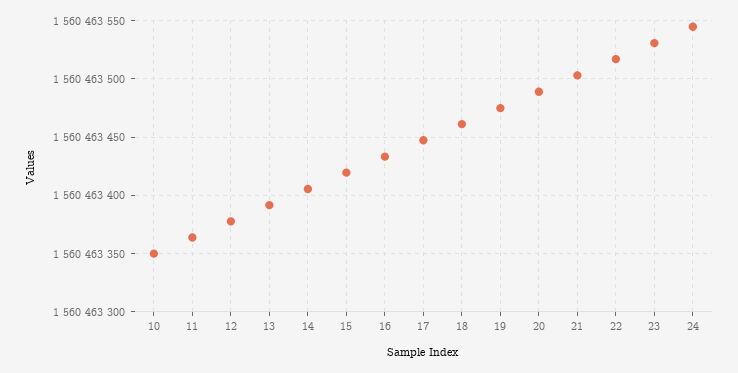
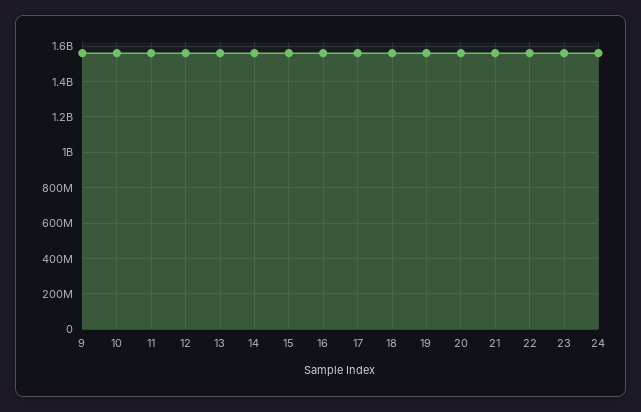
9: none -> 1550000000

